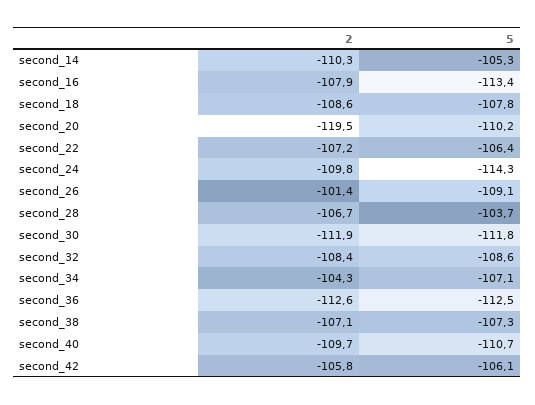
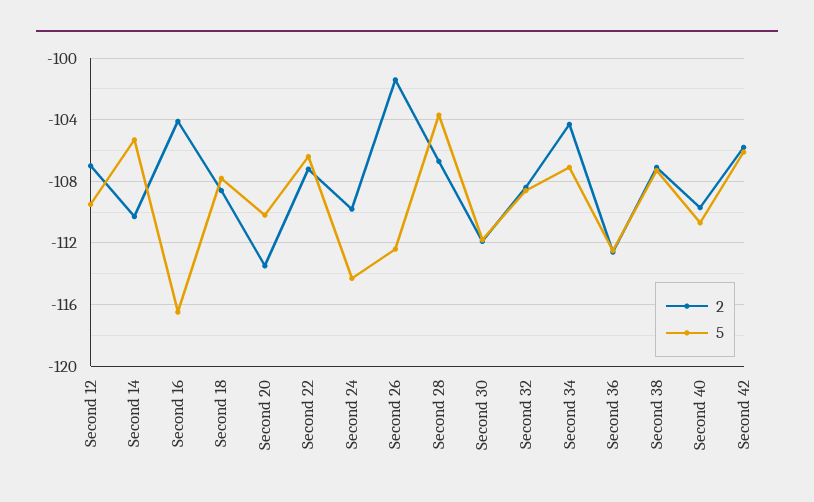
2, second_16: -107.9 -> -104
5, second_16: -113.4 -> -116.5
2, second_20: -119.5 -> -113.5
5, second_26: -109.1 -> -112.5
2, Second 12: none -> -107
5, Second 12: none -> -109.5

